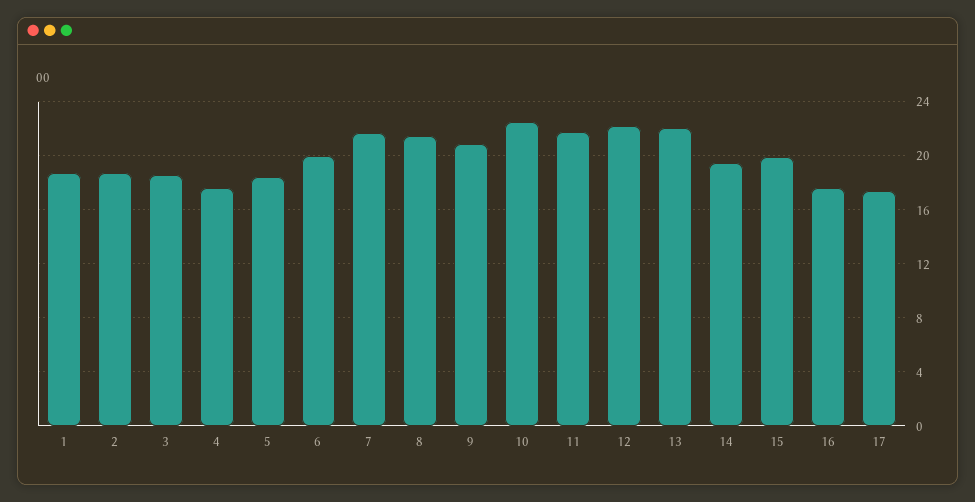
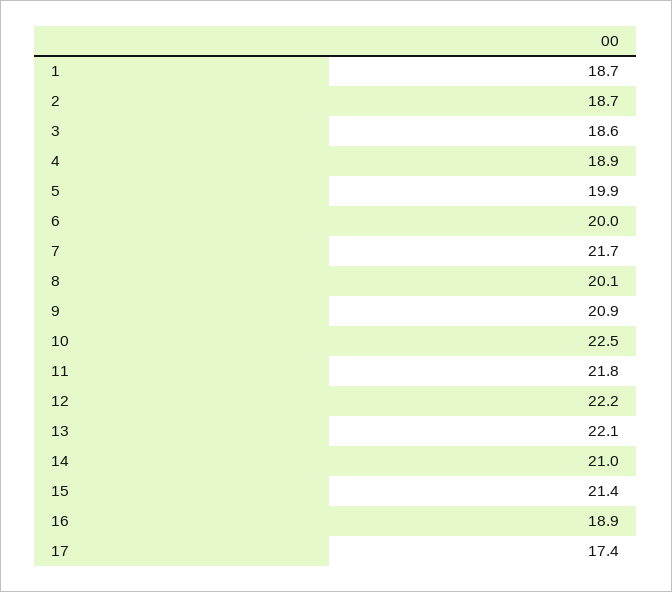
4: 17.5 -> 18.9
5: 18.5 -> 19.9
8: 21.5 -> 20.1
14: 19.5 -> 21
15: 20 -> 21.4
16: 17.5 -> 18.9

